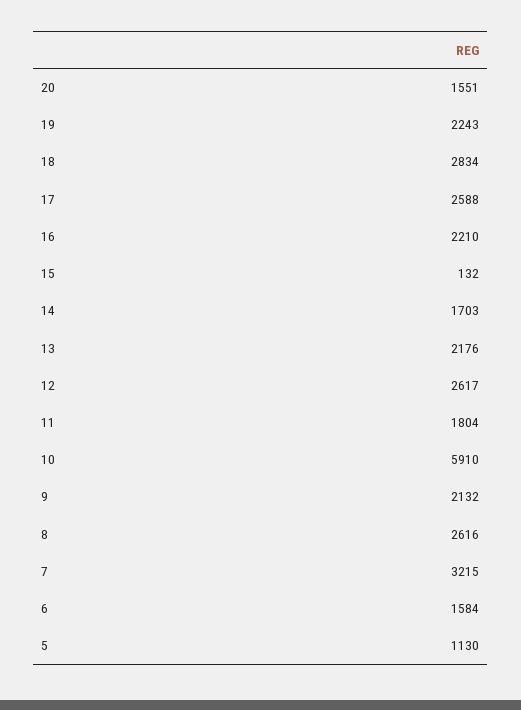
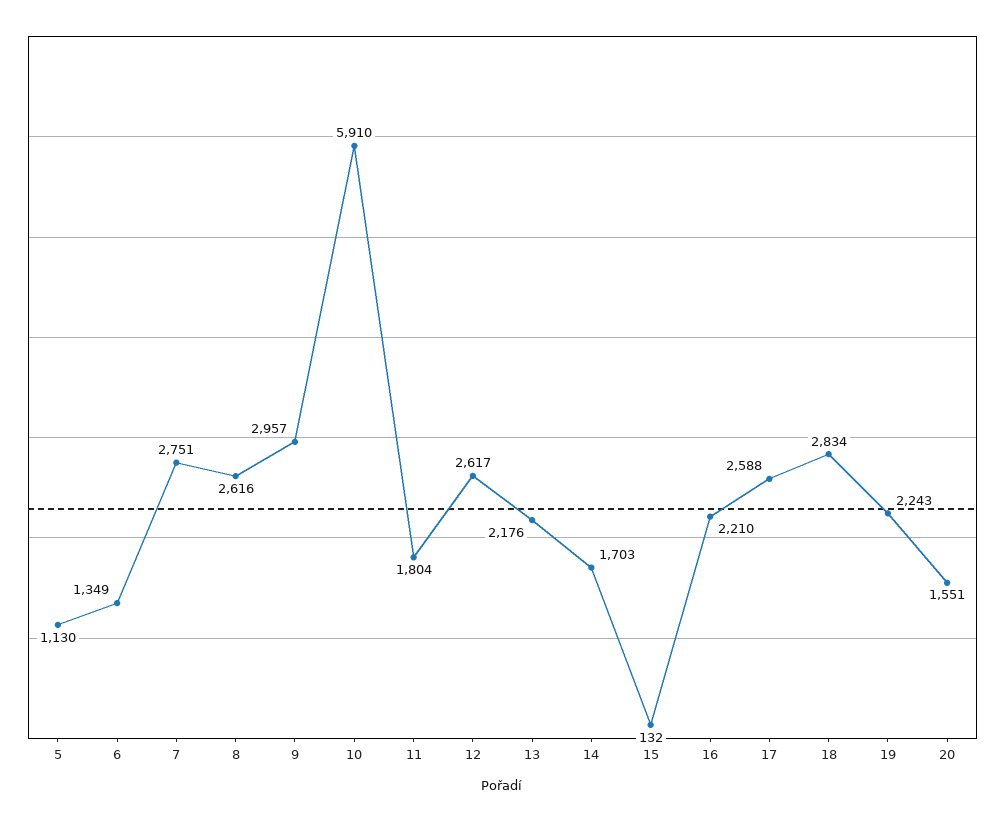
9: 2132 -> 2957
7: 3215 -> 2751
6: 1584 -> 1349

